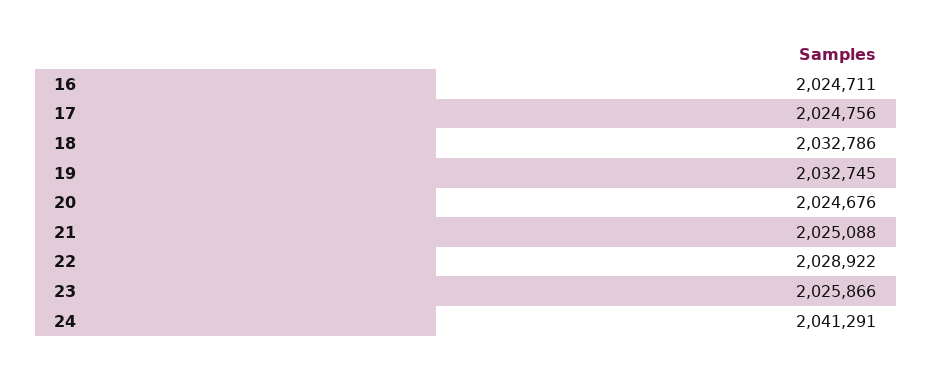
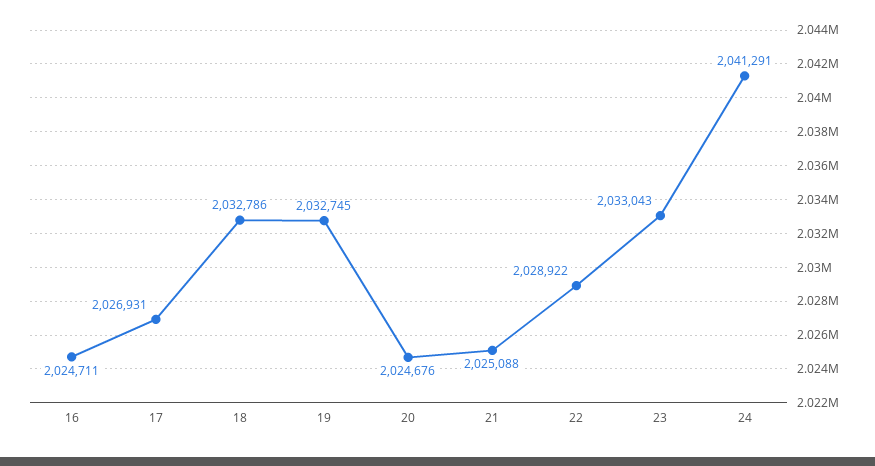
17: 2024756 -> 2026931
23: 2025866 -> 2033043

